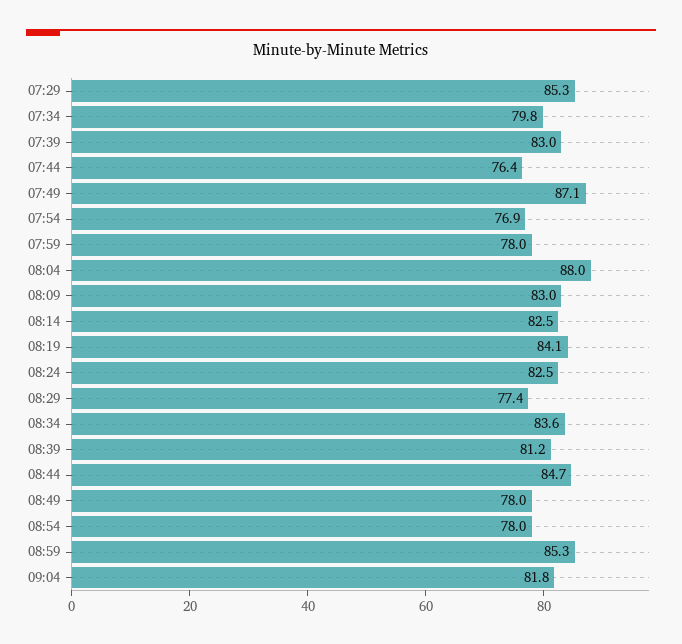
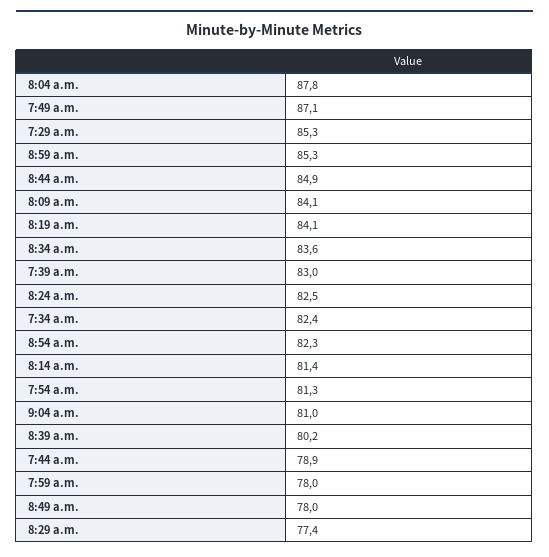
07:34: 79.8 -> 82.4
07:44: 76.4 -> 78.9
07:54: 76.9 -> 81.3
08:04: 88 -> 87.8
08:09: 83 -> 84.1
08:14: 82.5 -> 81.4
08:39: 81.2 -> 80.2
08:44: 84.7 -> 84.9
08:54: 78 -> 82.3
09:04: 81.8 -> 81

